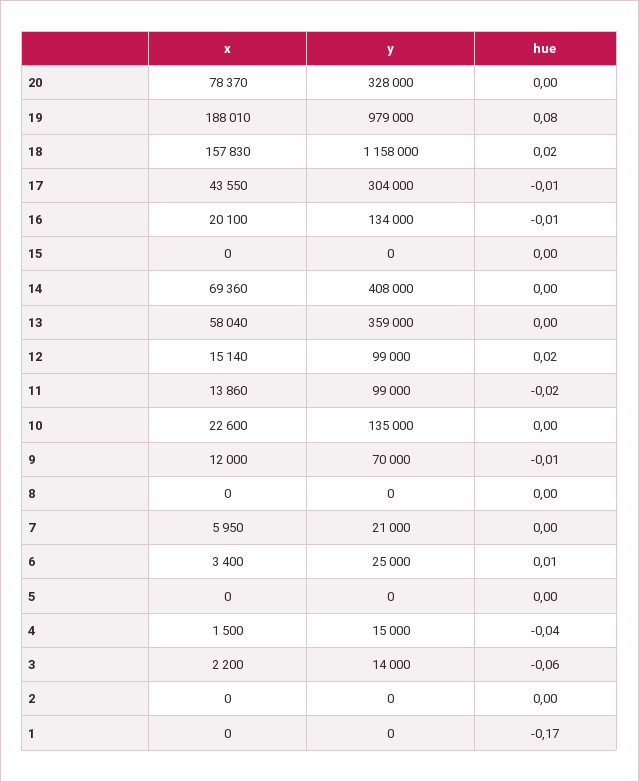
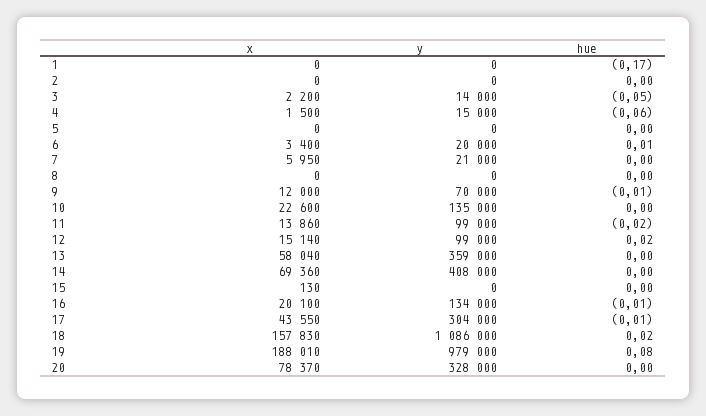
y, 18: 1158000 -> 1086000
x, 15: 0 -> 130
y, 6: 25000 -> 20000
hue, 4: -0.04 -> -0.06
hue, 3: -0.06 -> -0.05

